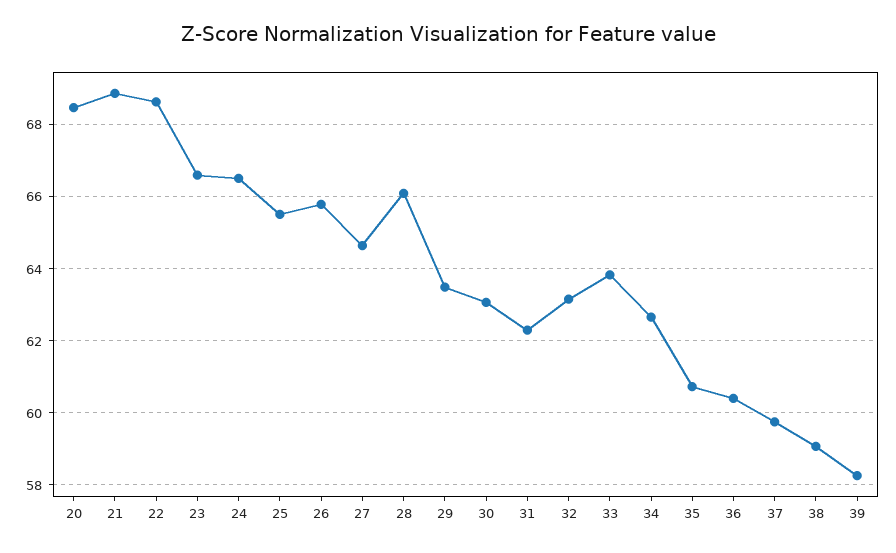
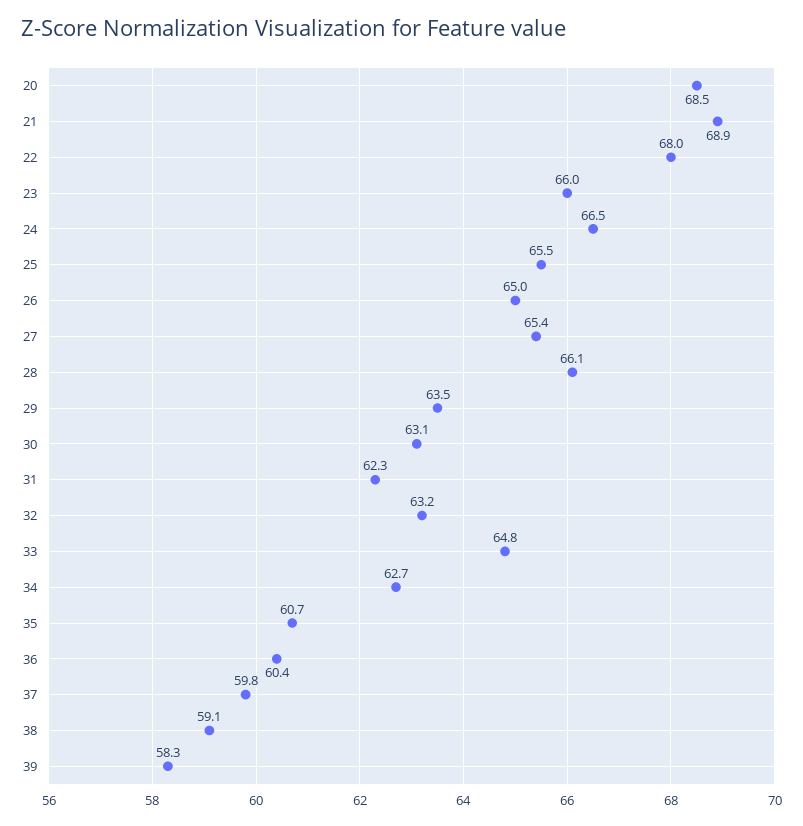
22: 68.6 -> 68
23: 66.6 -> 66
26: 65.8 -> 65
27: 64.6 -> 65.4
33: 63.8 -> 64.8

